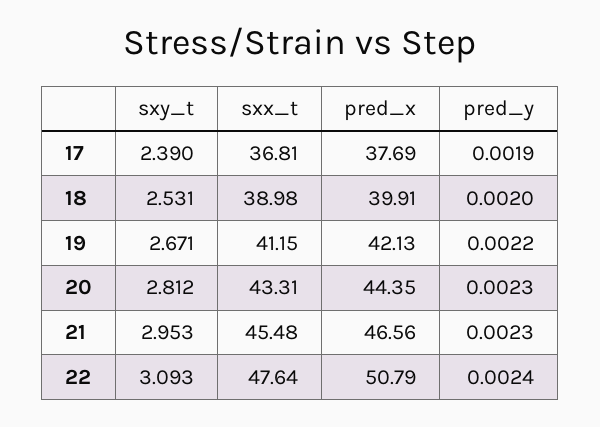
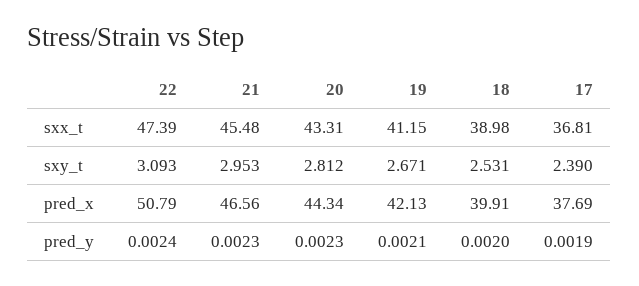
pred_y, 19: 0.0022 -> 0.0021
pred_x, 20: 44.35 -> 44.34
sxx_t, 22: 47.64 -> 47.39

